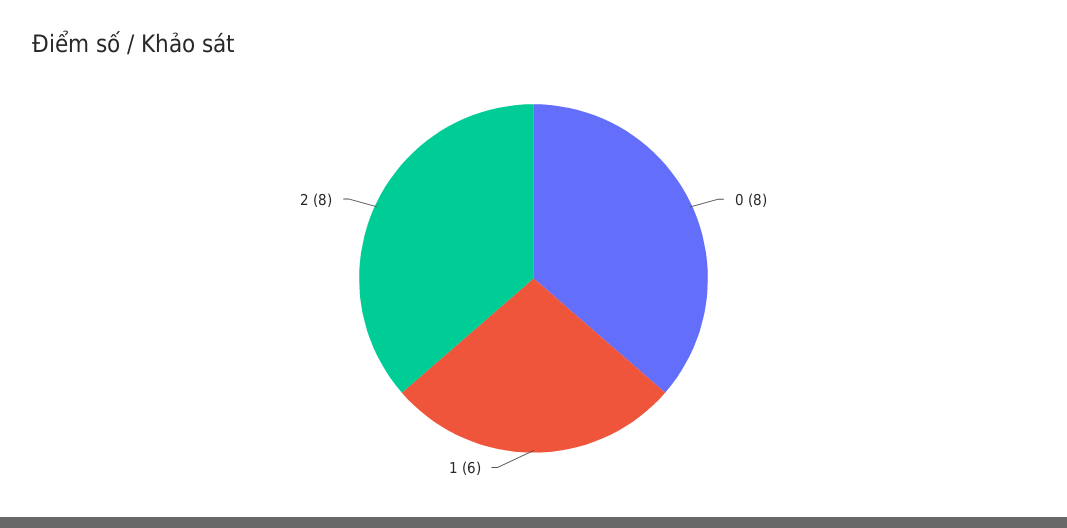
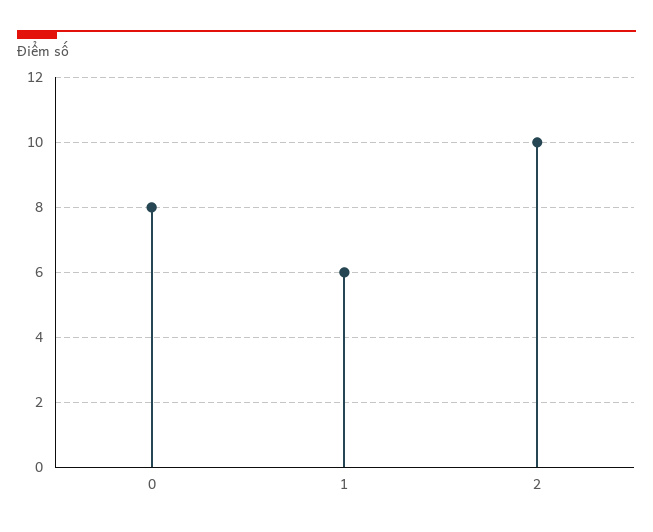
2: 8 -> 10

